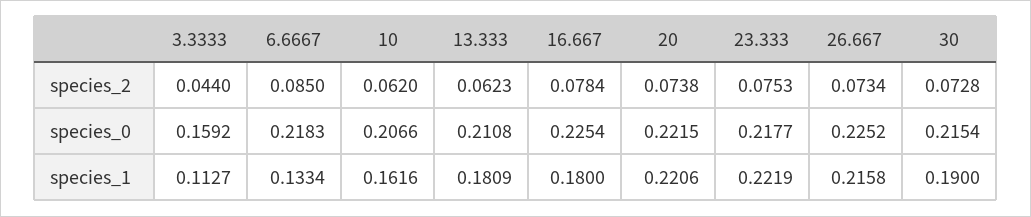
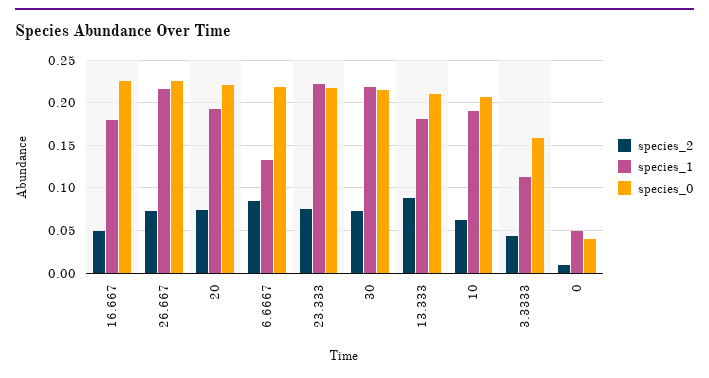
species_2, 13.333: 0.0623 -> 0.09
species_2, 16.667: 0.0784 -> 0.05
species_1, 10: 0.1616 -> 0.19
species_1, 20: 0.2206 -> 0.19
species_1, 30: 0.19 -> 0.22
species_2, 0: none -> 0.01
species_1, 0: none -> 0.05
species_0, 0: none -> 0.04

